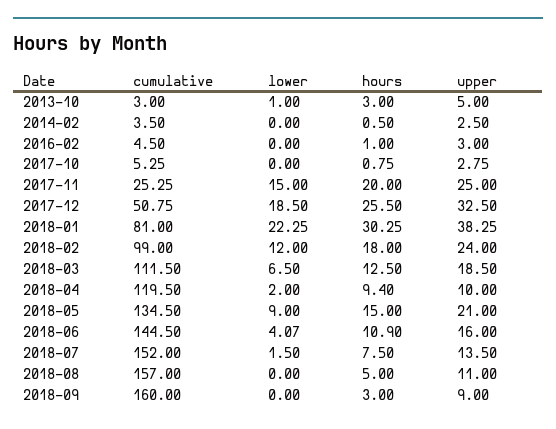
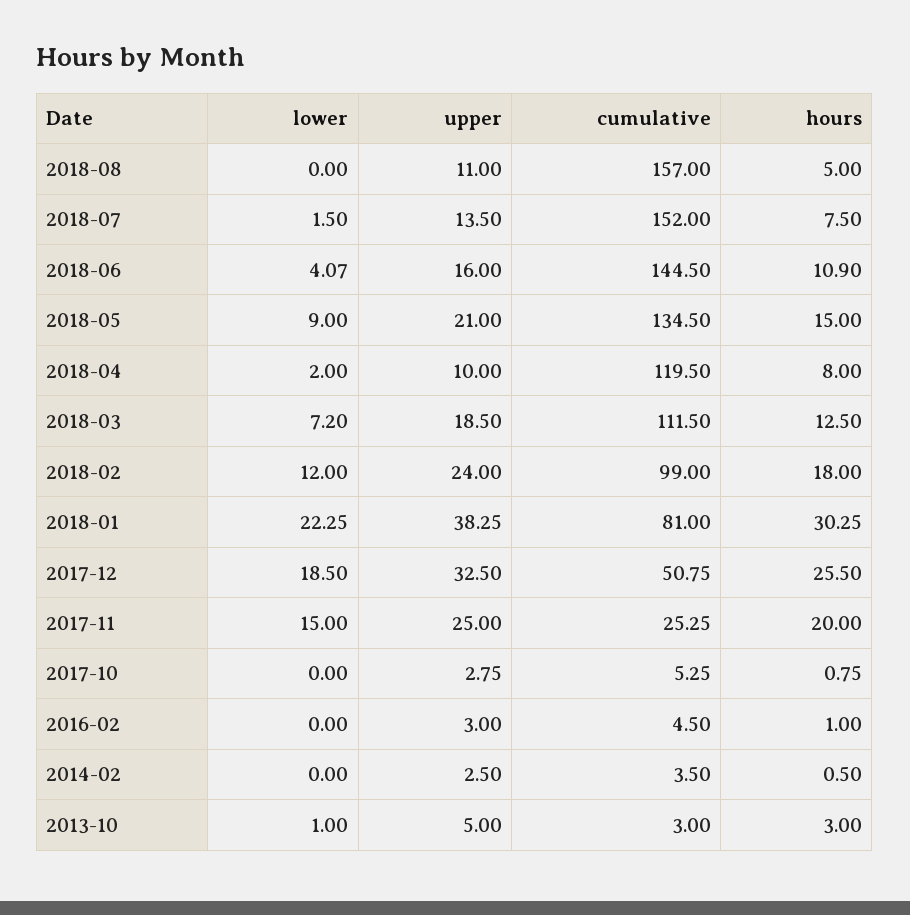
lower, 2018-03: 6.5 -> 7.2
hours, 2018-04: 9.4 -> 8
cumulative, 2018-09: 160 -> none
lower, 2018-09: 0 -> none
hours, 2018-09: 3 -> none
upper, 2018-09: 9 -> none

